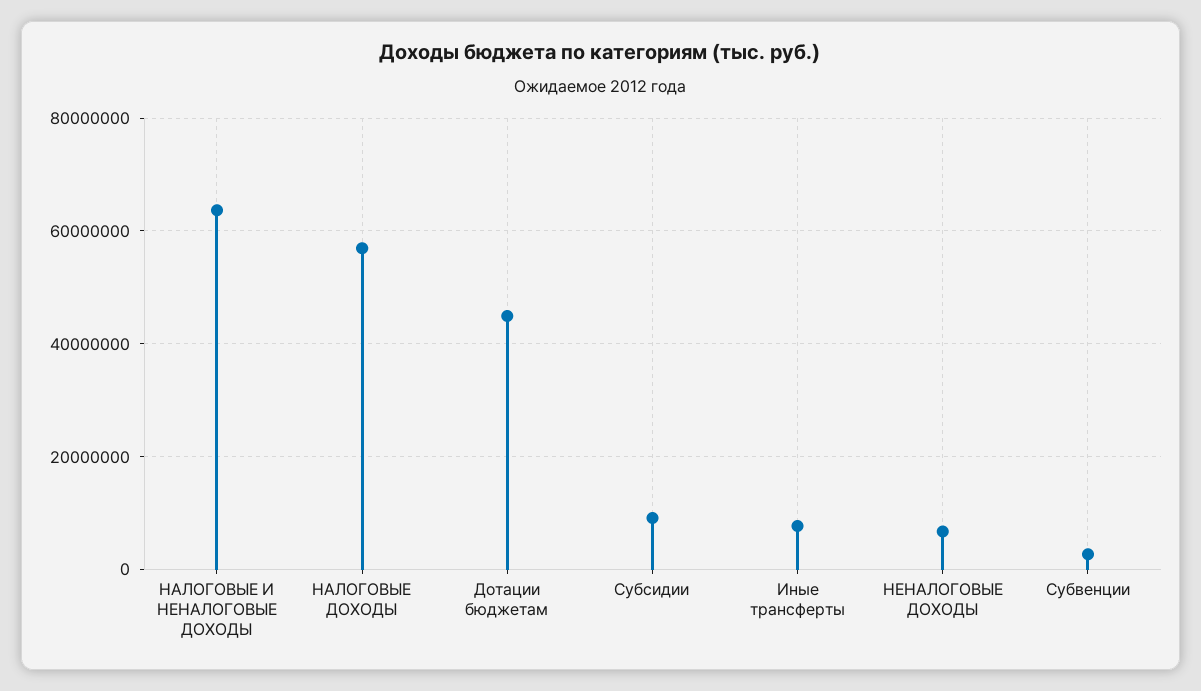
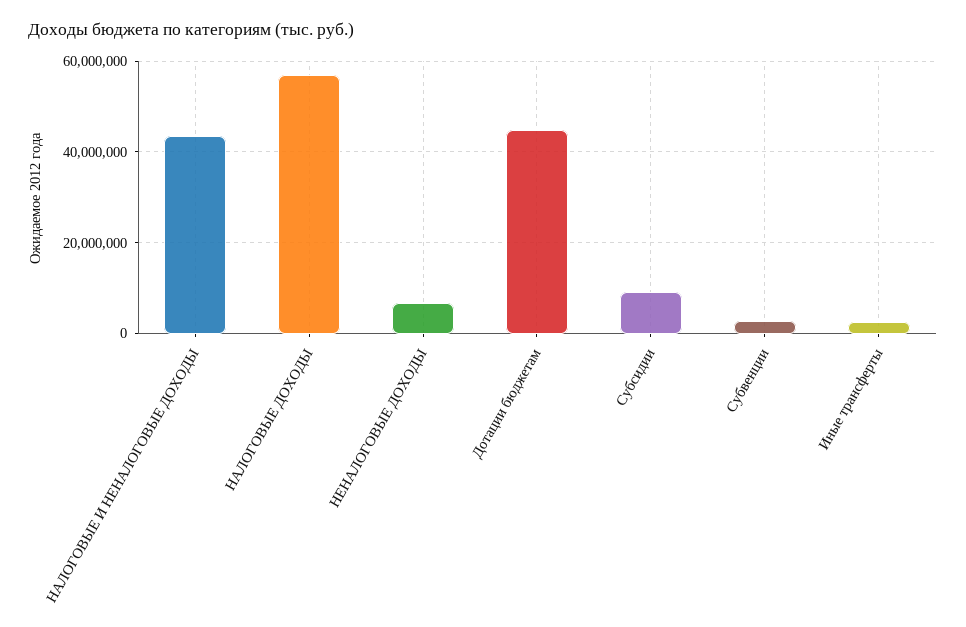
НАЛОГОВЫЕ И НЕНАЛОГОВЫЕ ДОХОДЫ: 64000000 -> 44000000
Иные трансферты: 8000000 -> 2000000

